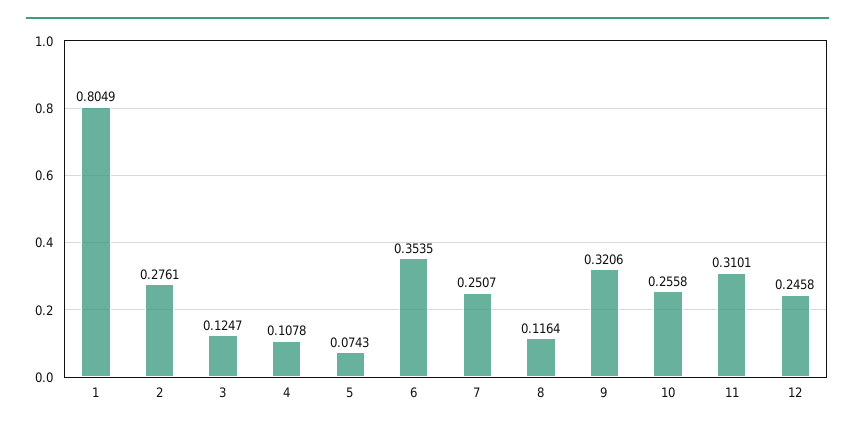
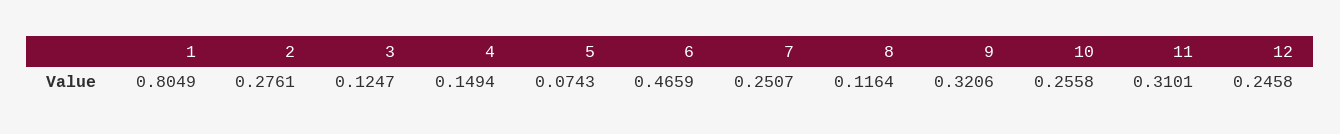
4: 0.1078 -> 0.1494
6: 0.3535 -> 0.4659

